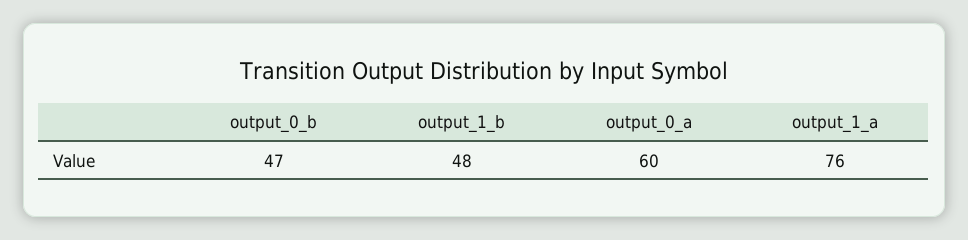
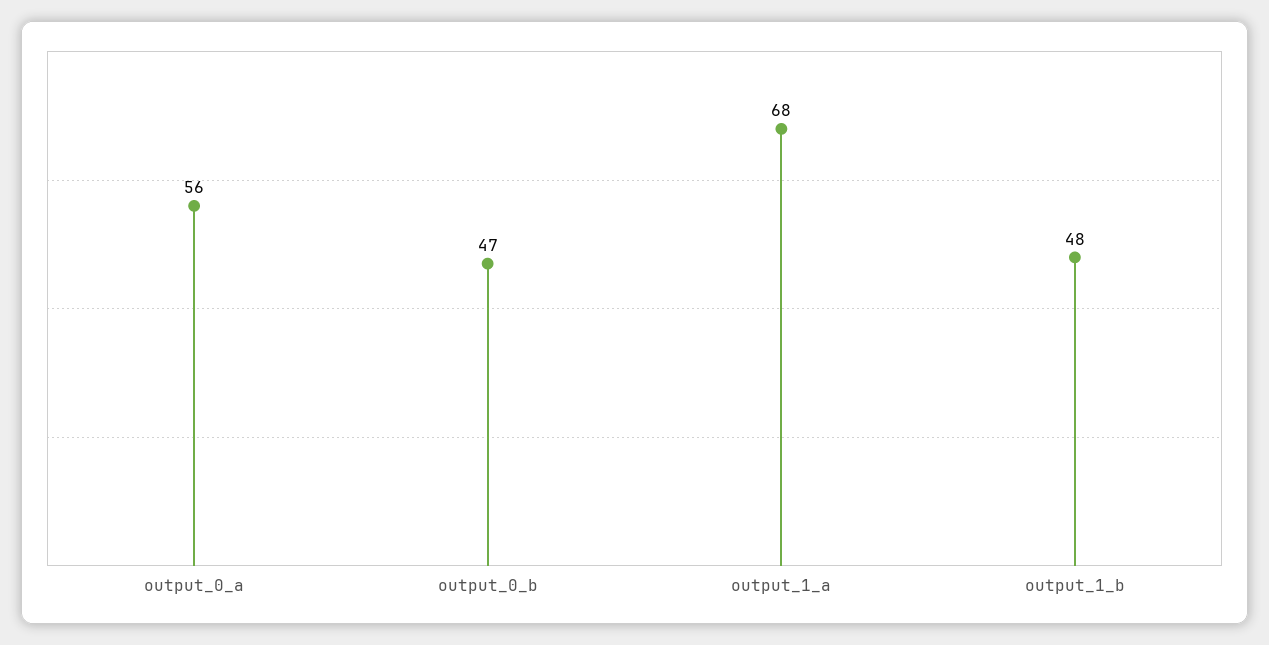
output_0_a: 60 -> 56
output_1_a: 76 -> 68

